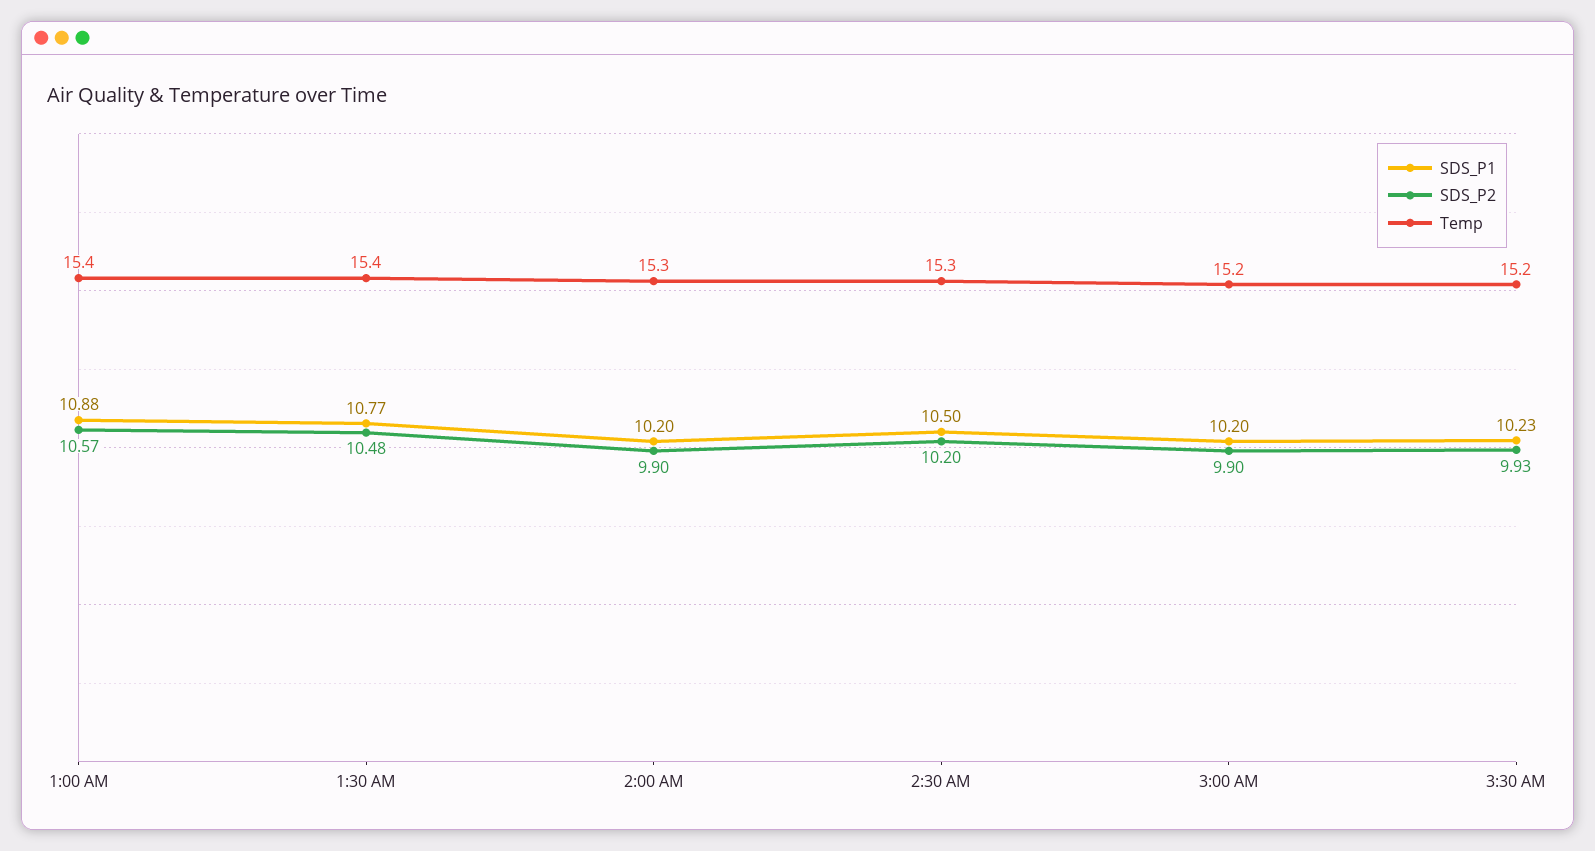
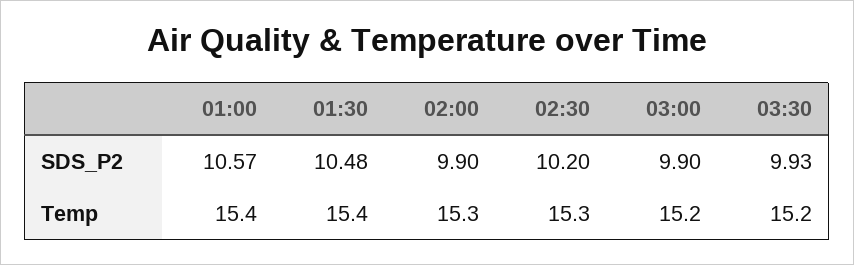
SDS_P1, 1:00 AM: 10.88 -> none
SDS_P1, 1:30 AM: 10.77 -> none
SDS_P1, 2:00 AM: 10.2 -> none
SDS_P1, 2:30 AM: 10.5 -> none
SDS_P1, 3:00 AM: 10.2 -> none
SDS_P1, 3:30 AM: 10.23 -> none

